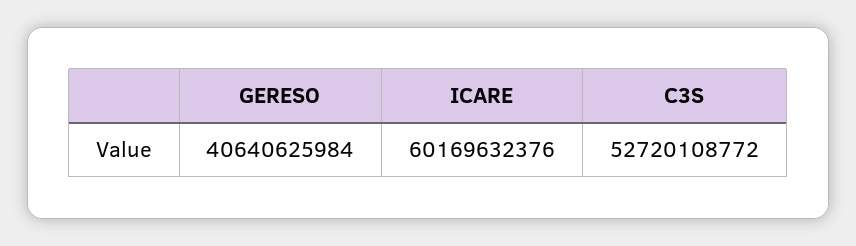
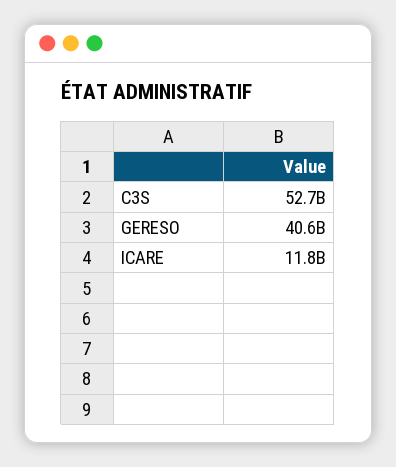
ICARE: 60169632376 -> 11800000000

